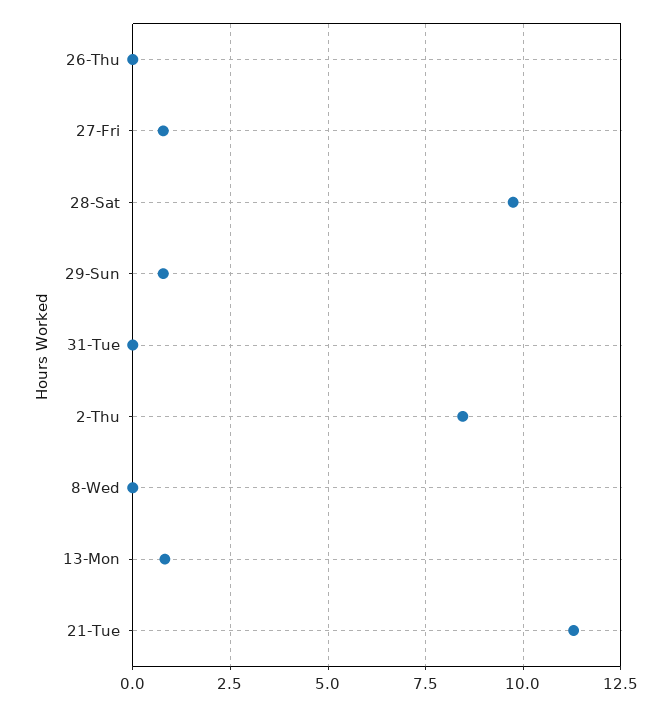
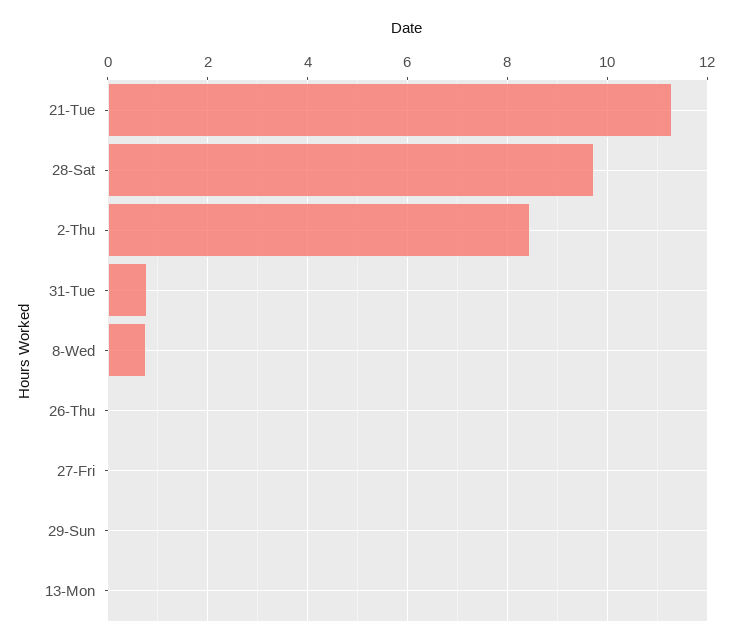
27-Fri: 0.75 -> 0
29-Sun: 0.75 -> 0
31-Tue: 0 -> 0.8
8-Wed: 0 -> 0.8
13-Mon: 0.75 -> 0

